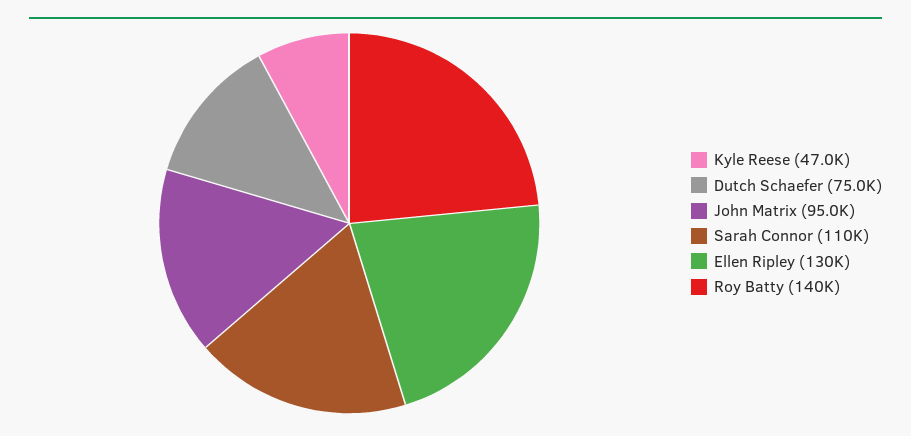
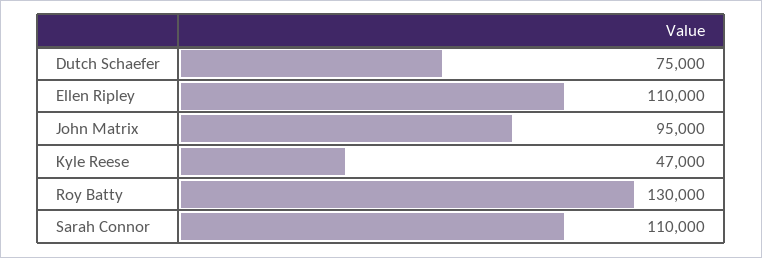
Ellen Ripley: 130000 -> 110000
Roy Batty: 140000 -> 130000

